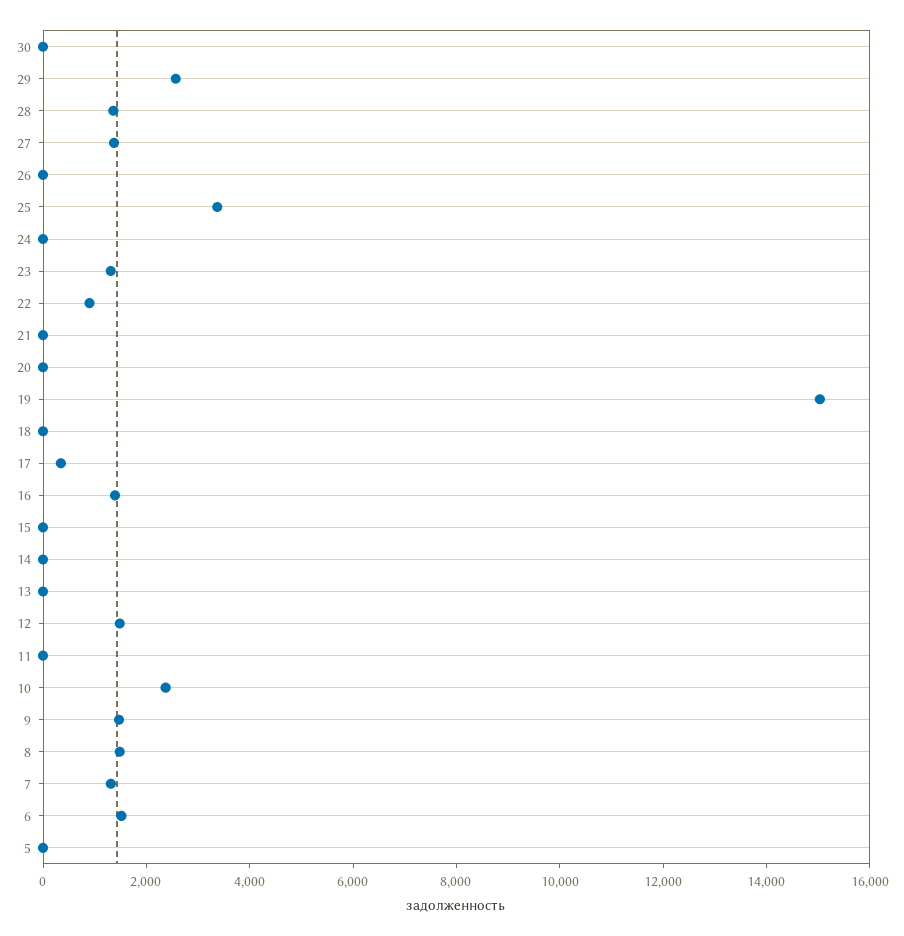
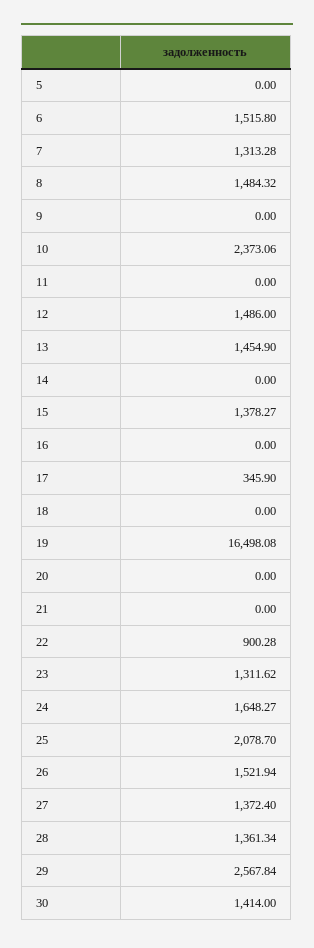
30: 0 -> 1414
26: 0 -> 1521.94
25: 3500 -> 2078.7
24: 0 -> 1648.27
19: 15000 -> 16498.08
16: 1500 -> 0
15: 0 -> 1378.27
13: 0 -> 1454.9
9: 1500 -> 0

